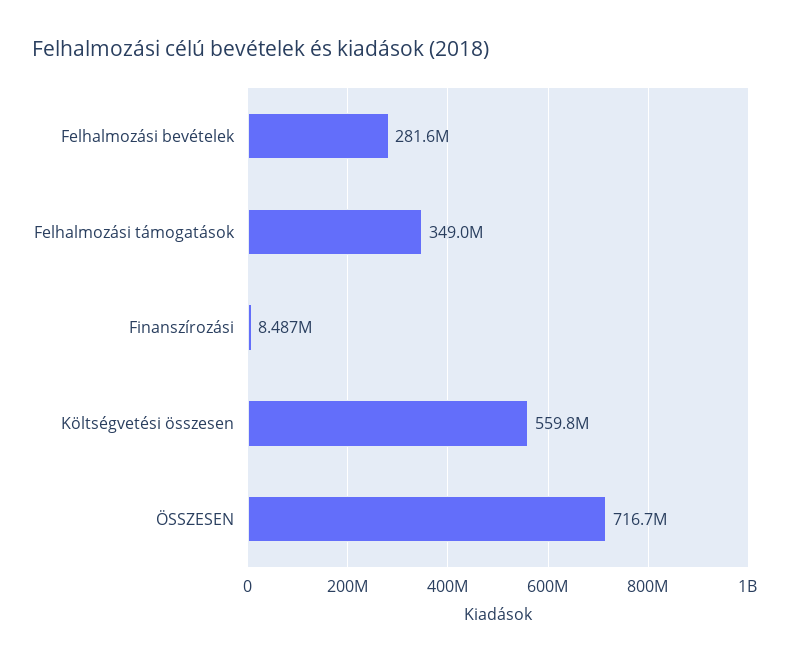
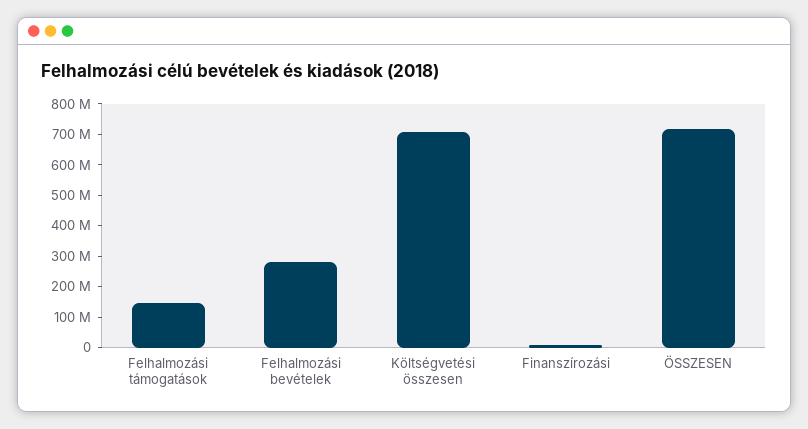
Felhalmozási támogatások: 349000000 -> 150000000
Költségvetési összesen: 559800000 -> 700000000

